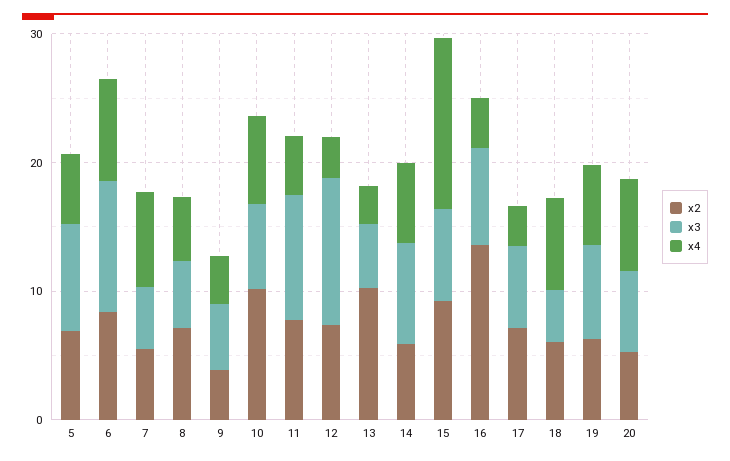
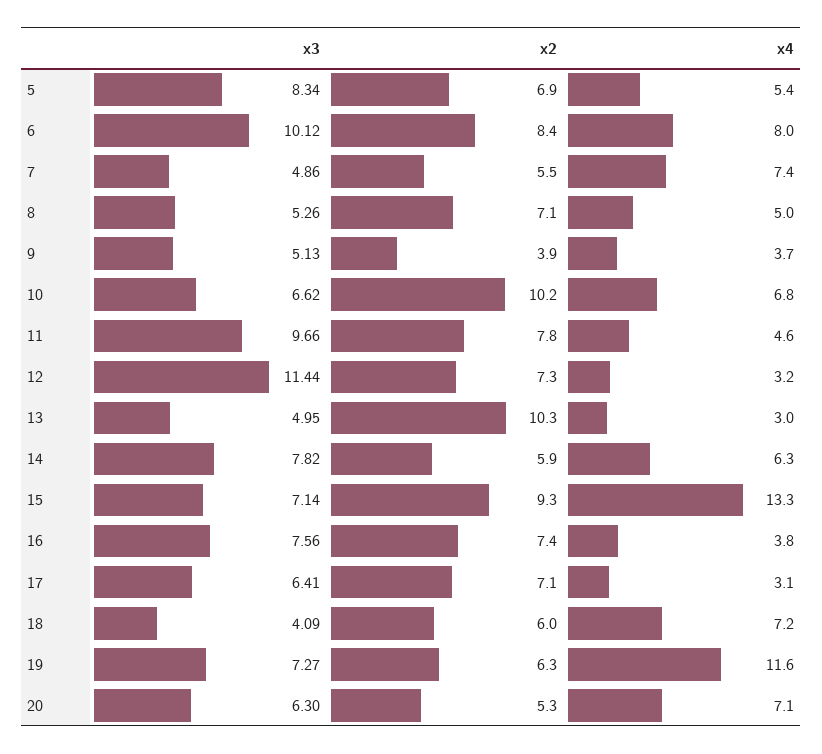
x2, 16: 14 -> 7.4
x4, 19: 6 -> 11.6

